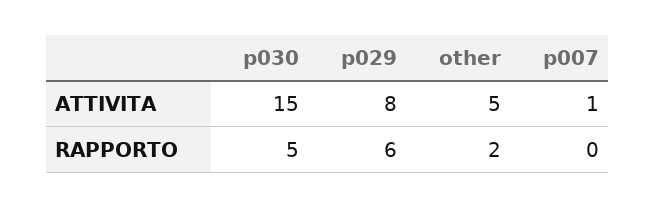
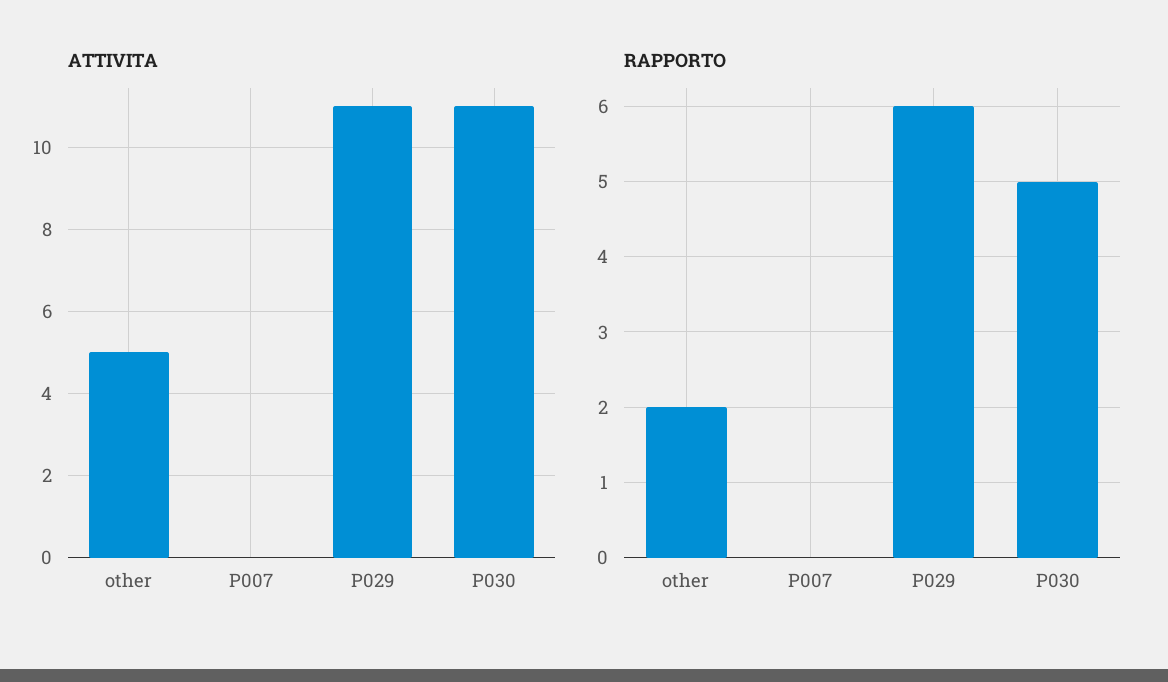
ATTIVITA, p030: 15 -> 11
ATTIVITA, p029: 8 -> 11
ATTIVITA, p007: 1 -> 0

